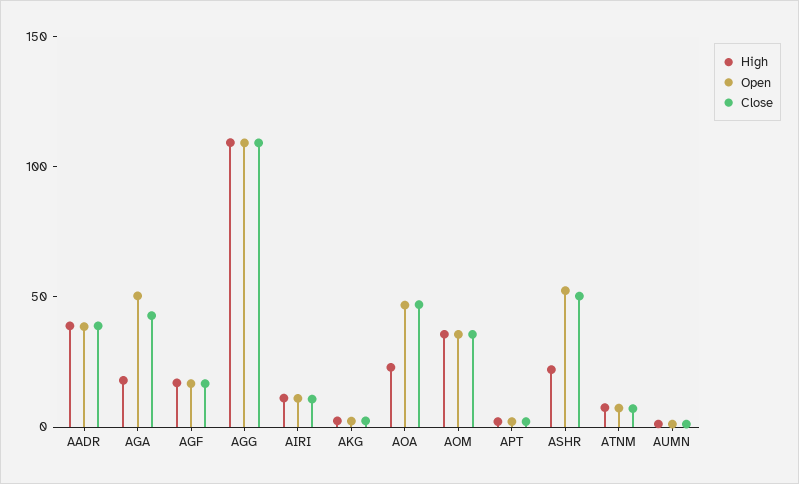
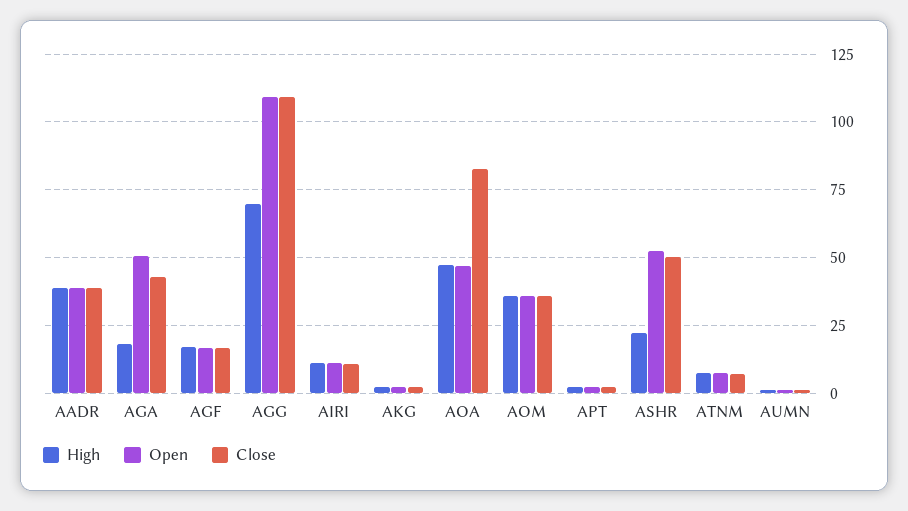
High, AGG: 110 -> 70
High, AOA: 20 -> 47.5
Close, AOA: 50 -> 82.5

